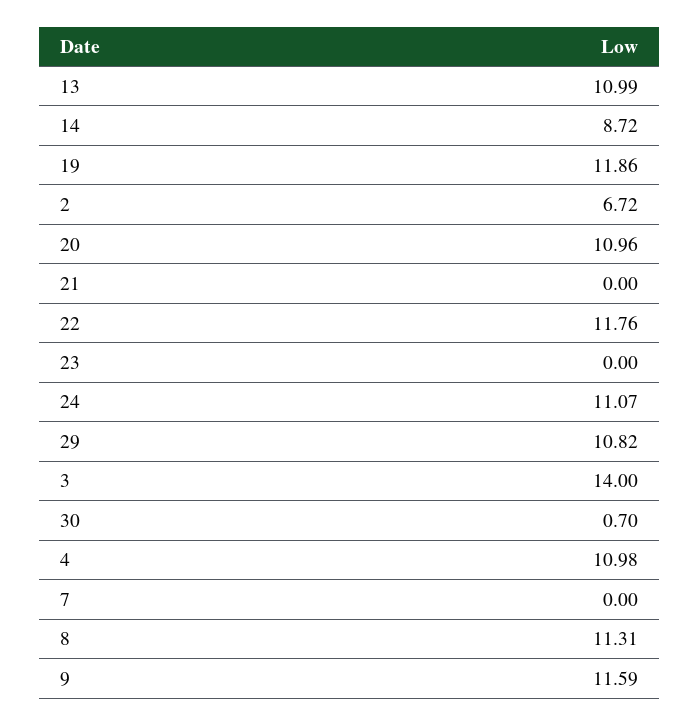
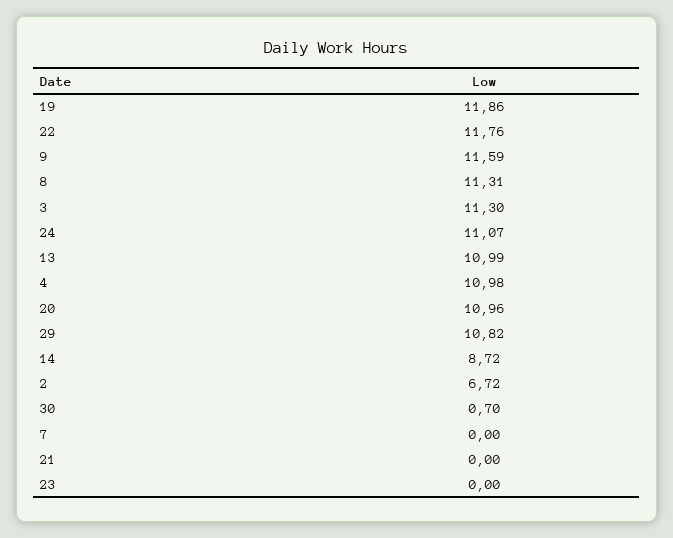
3: 14 -> 11.3

